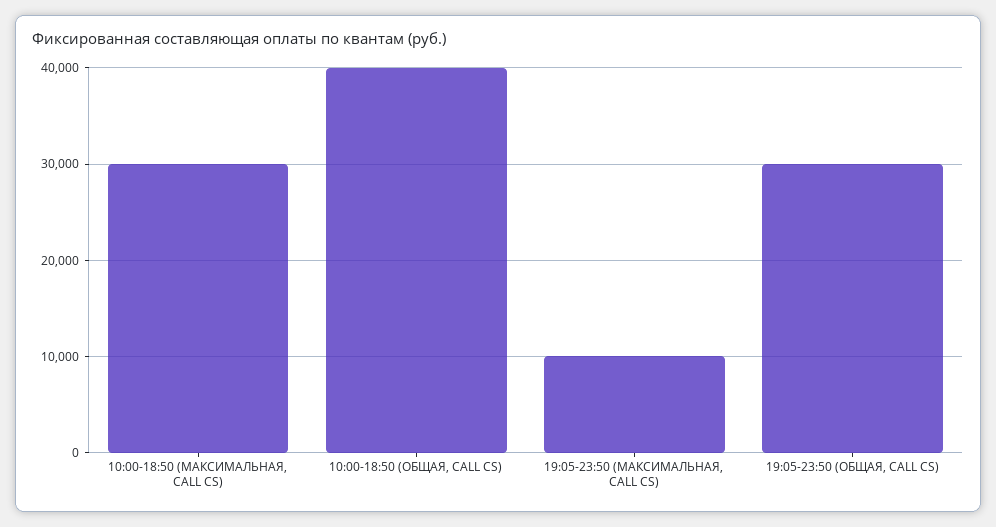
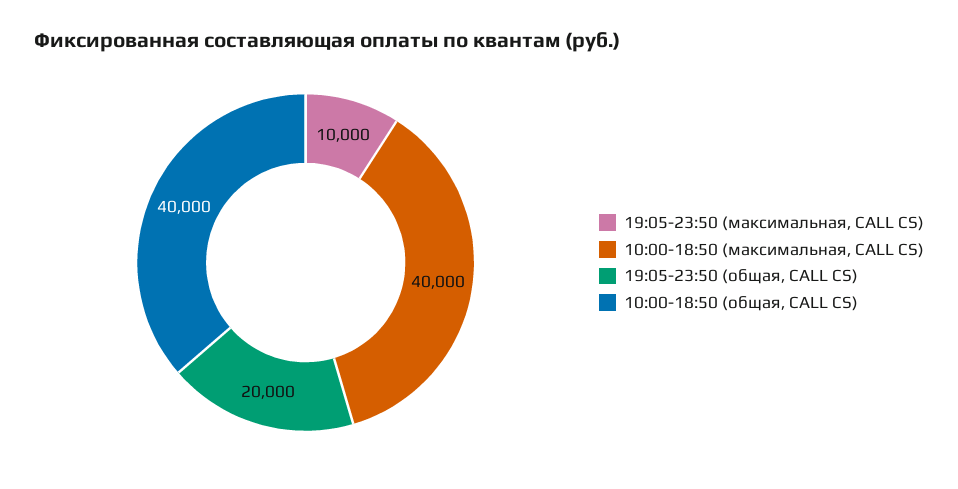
10:00-18:50 (МАКСИМАЛЬНАЯ, CALL CS): 30000 -> 40000
19:05-23:50 (ОБЩАЯ, CALL CS): 30000 -> 20000

